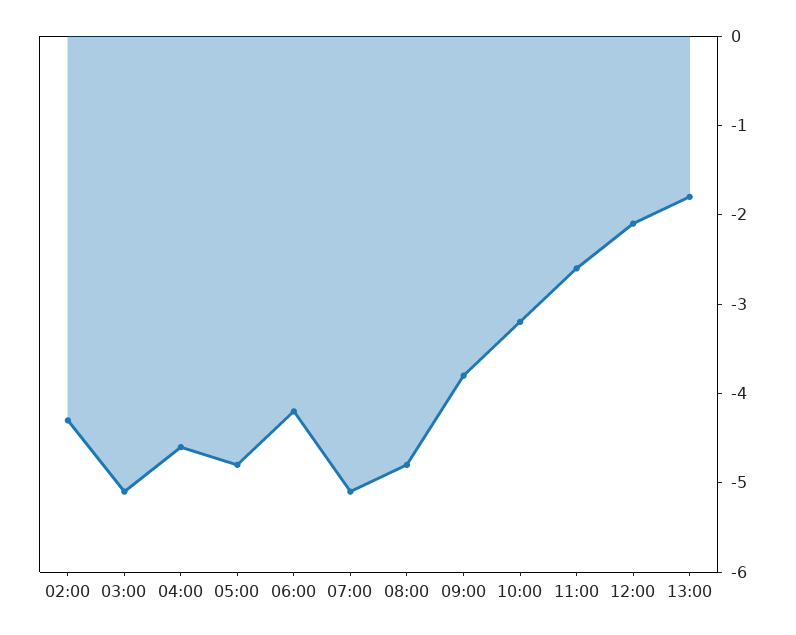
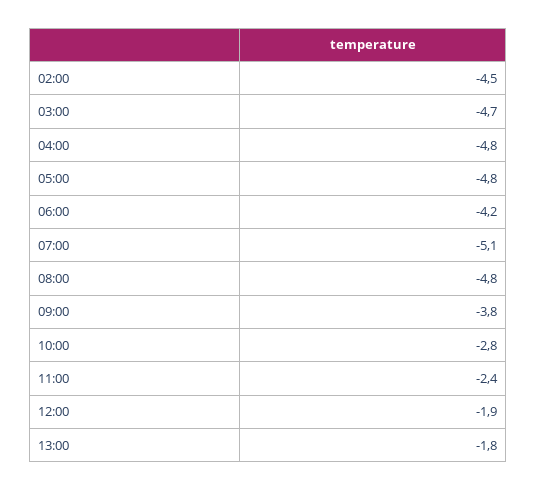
02:00: -4.3 -> -4.5
03:00: -5.1 -> -4.7
04:00: -4.6 -> -4.8
10:00: -3.2 -> -2.8
11:00: -2.6 -> -2.4
12:00: -2.1 -> -1.9

